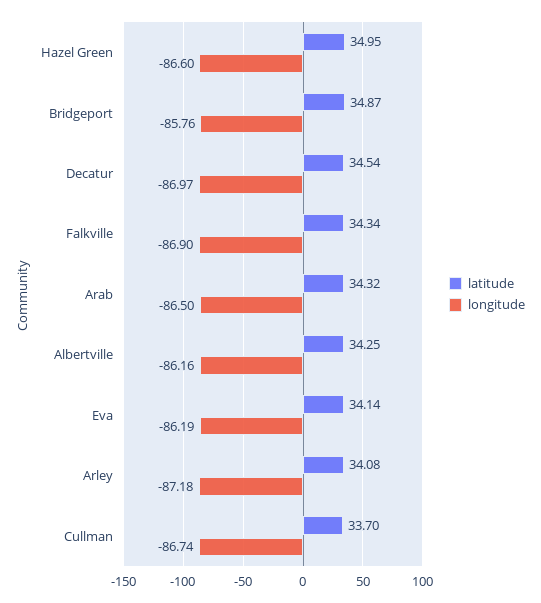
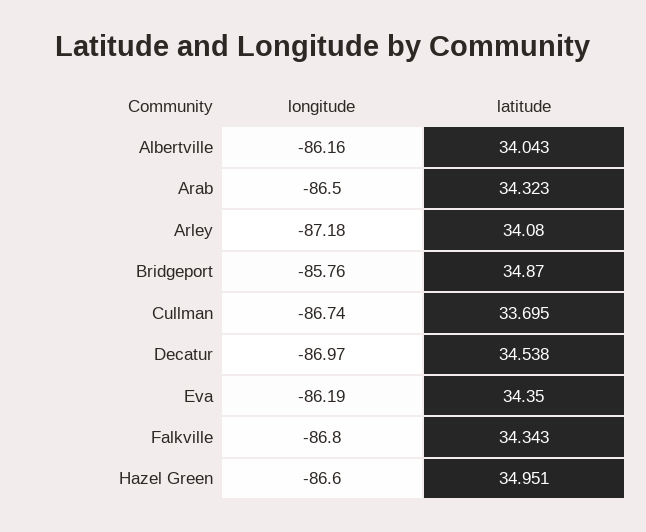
longitude, Falkville: -86.9 -> -86.8
latitude, Albertville: 34.25 -> 34.043
latitude, Eva: 34.14 -> 34.35

